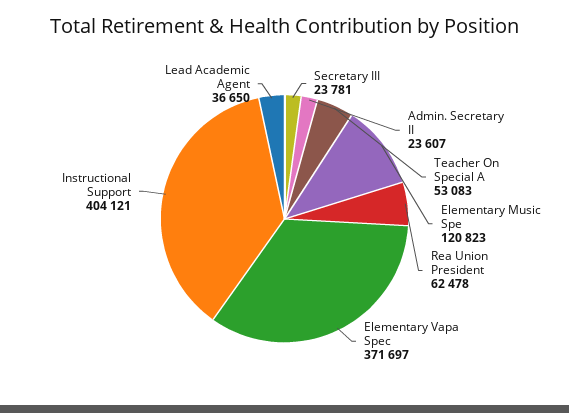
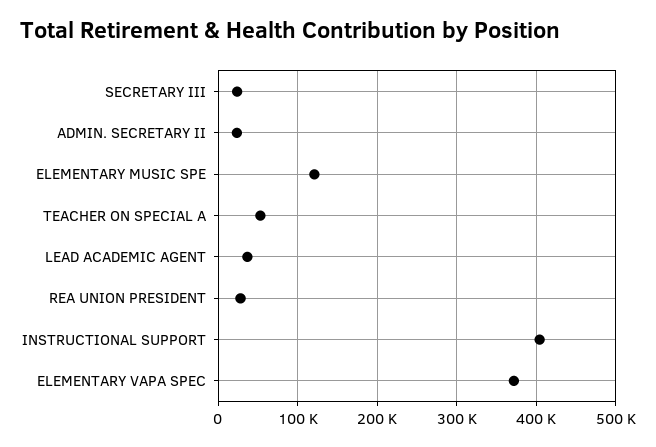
Rea Union President: 62478 -> 30000

